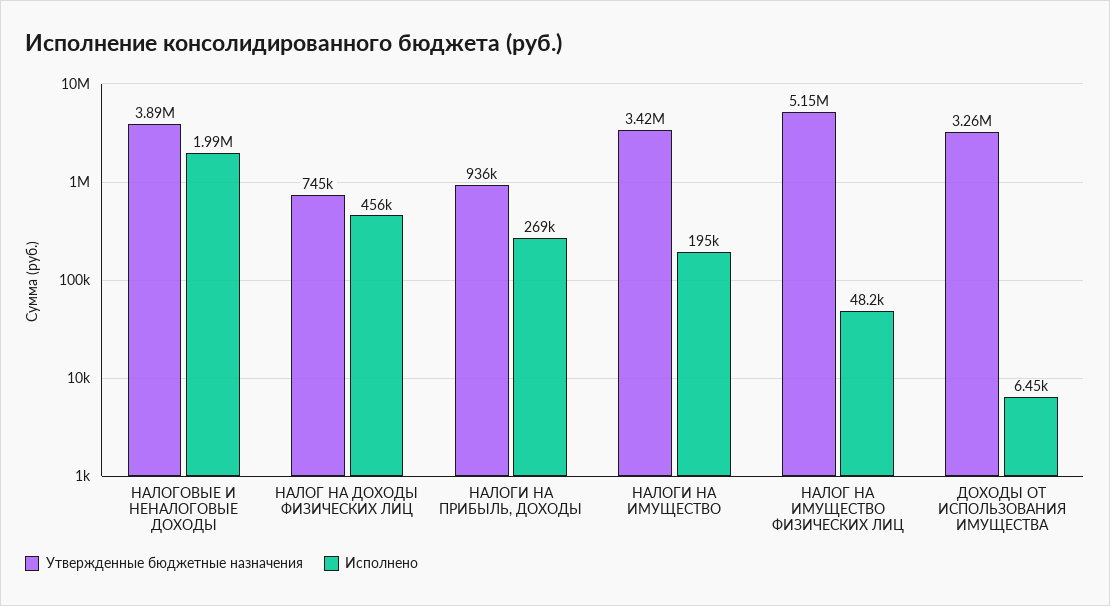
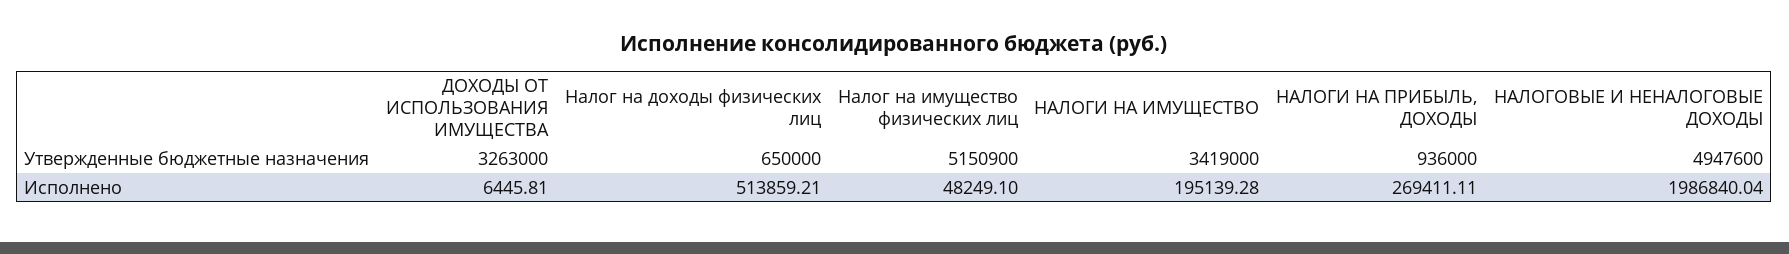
Утвержденные бюджетные назначения, НАЛОГОВЫЕ И НЕНАЛОГОВЫЕ ДОХОДЫ: 3890000 -> 4947600
Утвержденные бюджетные назначения, НАЛОГ НА ДОХОДЫ ФИЗИЧЕСКИХ ЛИЦ: 745000 -> 650000
Исполнено, НАЛОГ НА ДОХОДЫ ФИЗИЧЕСКИХ ЛИЦ: 456000 -> 513859.21

